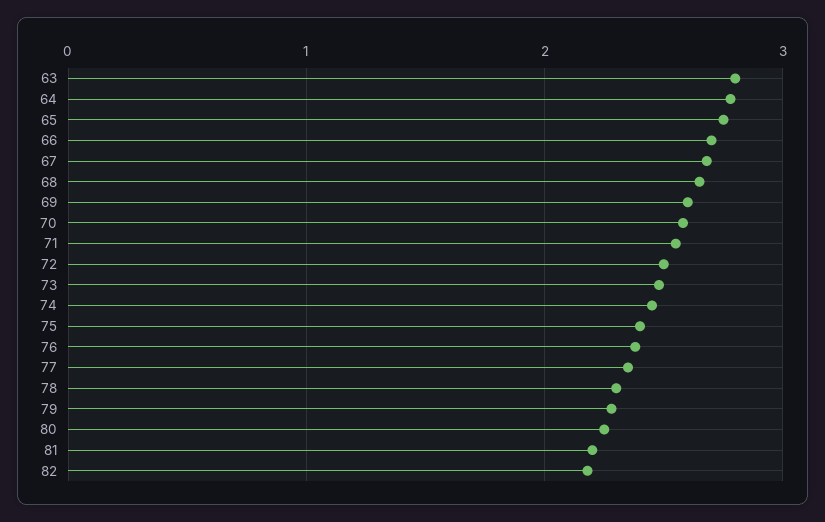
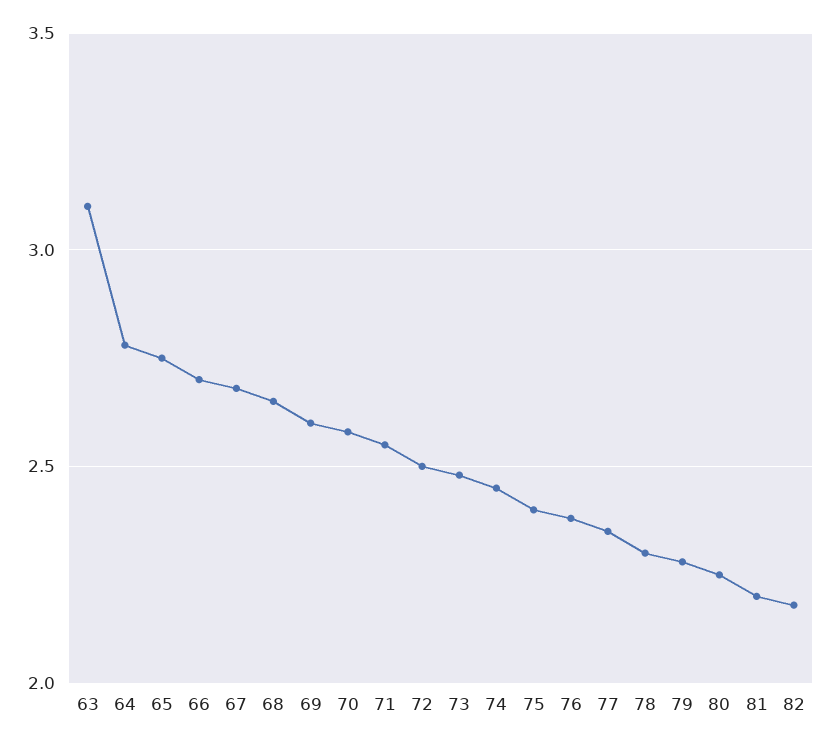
63: 2.8 -> 3.1

